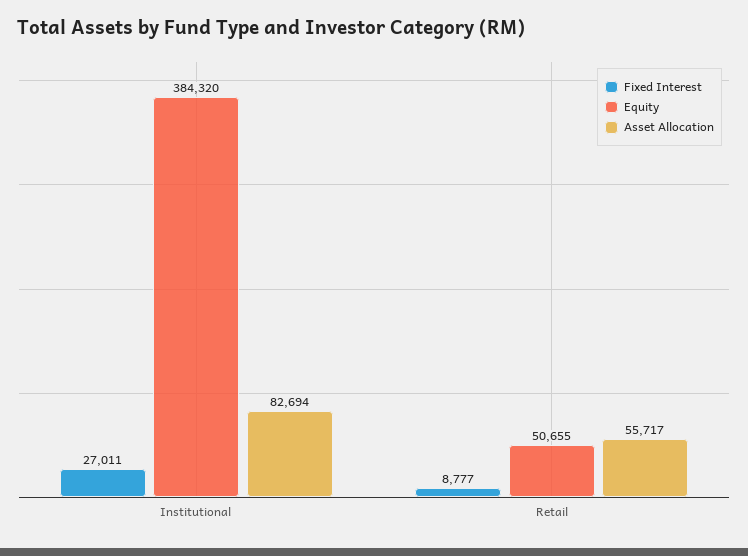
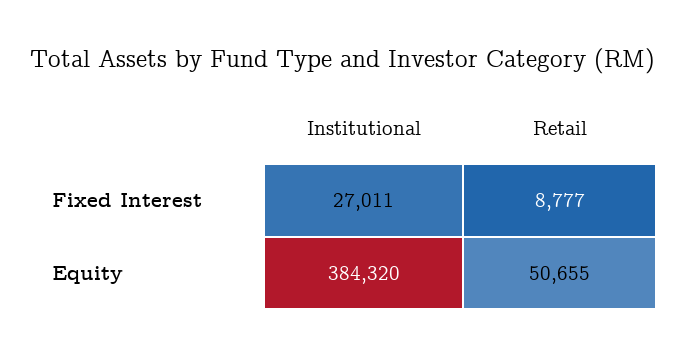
Asset Allocation, Institutional: 82694 -> none
Asset Allocation, Retail: 55717 -> none

